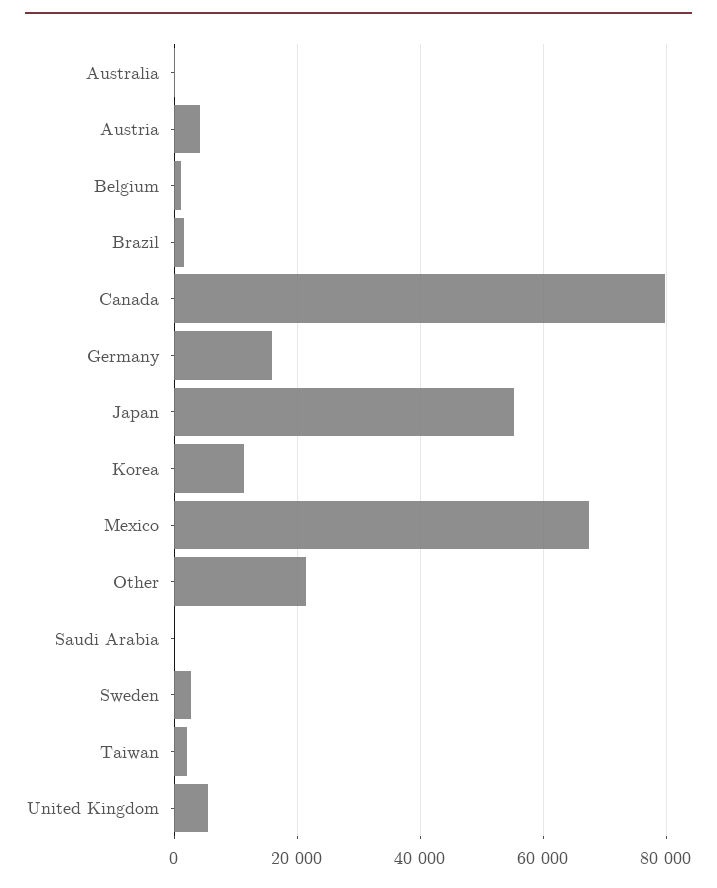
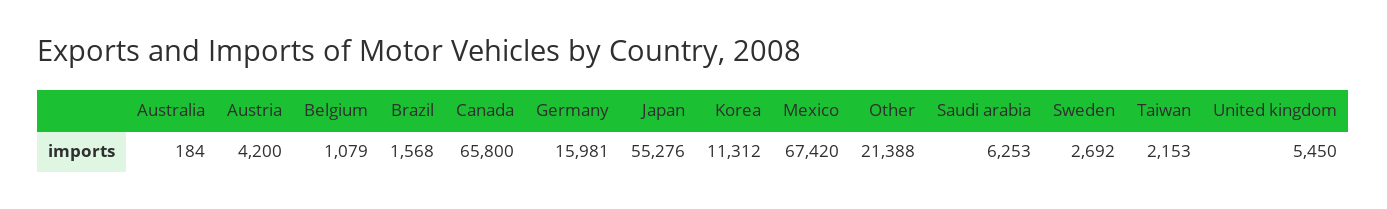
Canada: 80000 -> 65800
Saudi Arabia: 0 -> 6253

